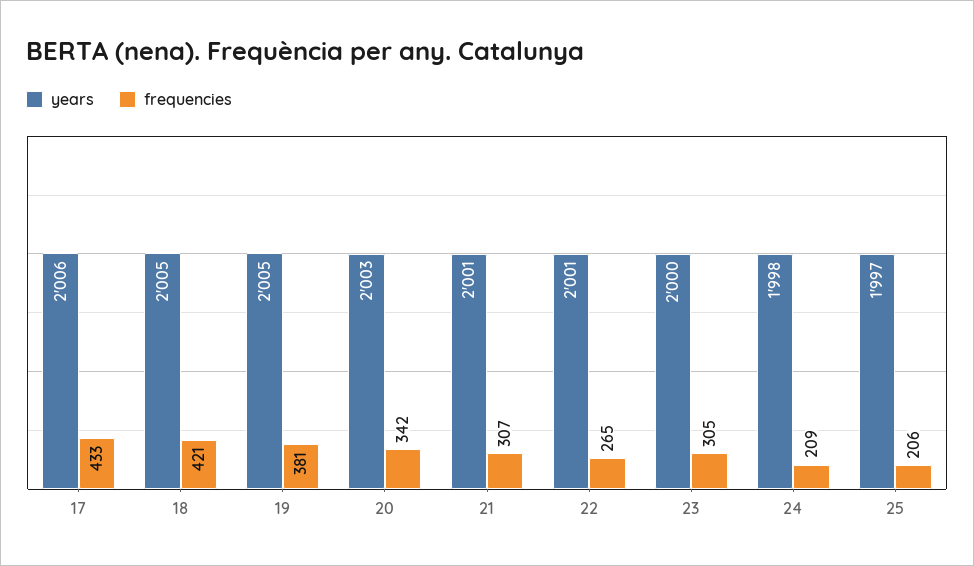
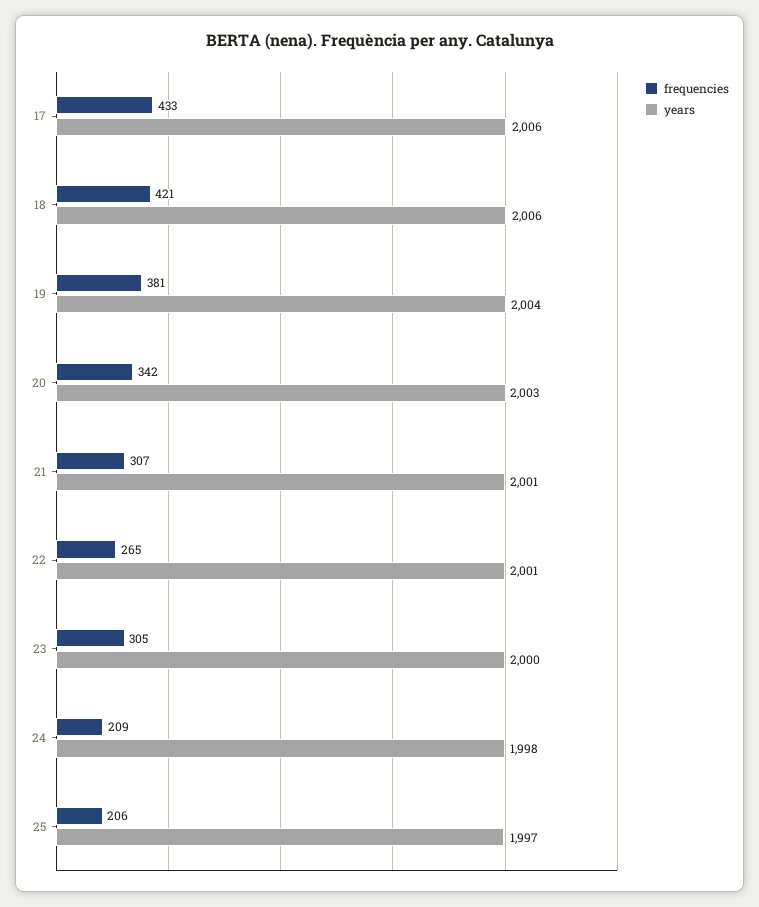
years, 18: 2005 -> 2006
years, 19: 2005 -> 2004

